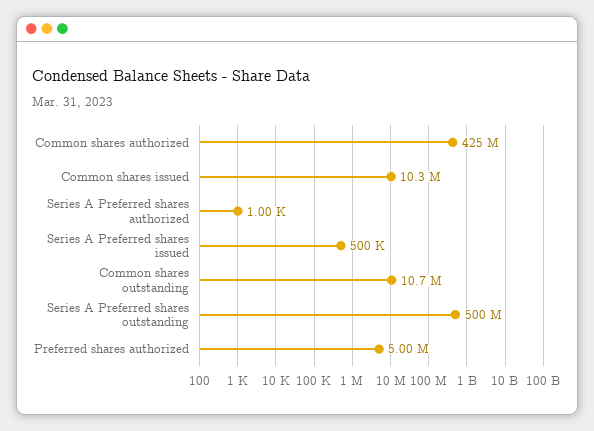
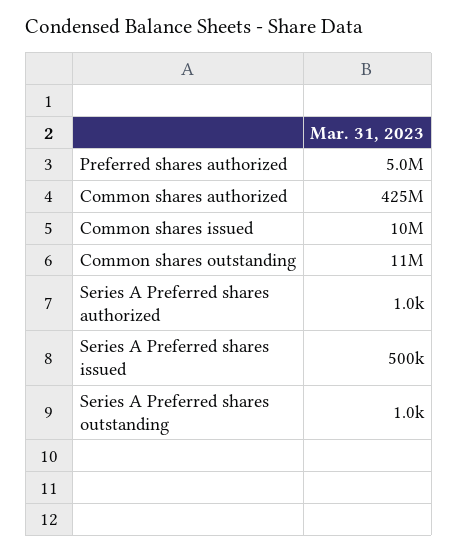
Series A Preferred shares outstanding: 500000000 -> 1000

